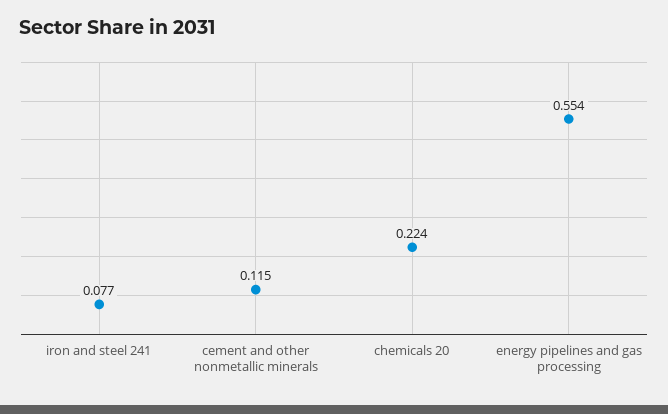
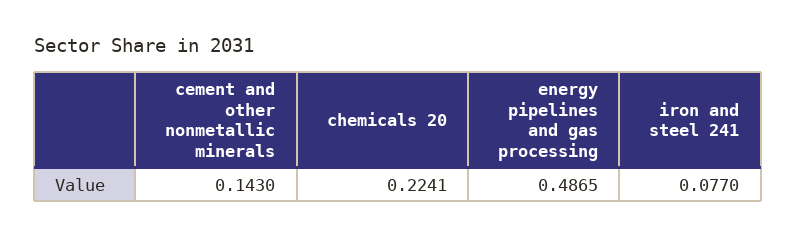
cement and other nonmetallic minerals: 0.115 -> 0.143
energy pipelines and gas processing: 0.554 -> 0.4865

